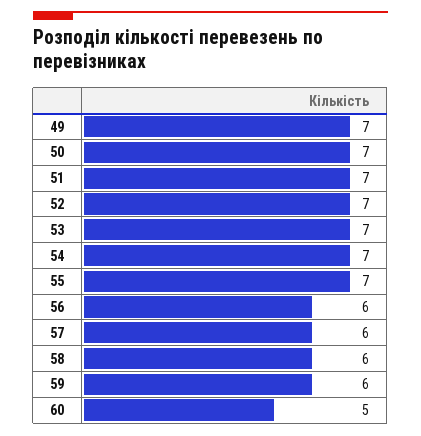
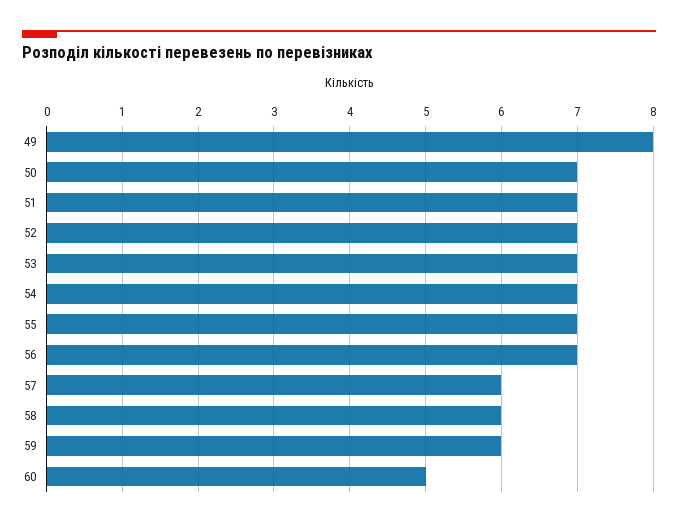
49: 7 -> 8
56: 6 -> 7

